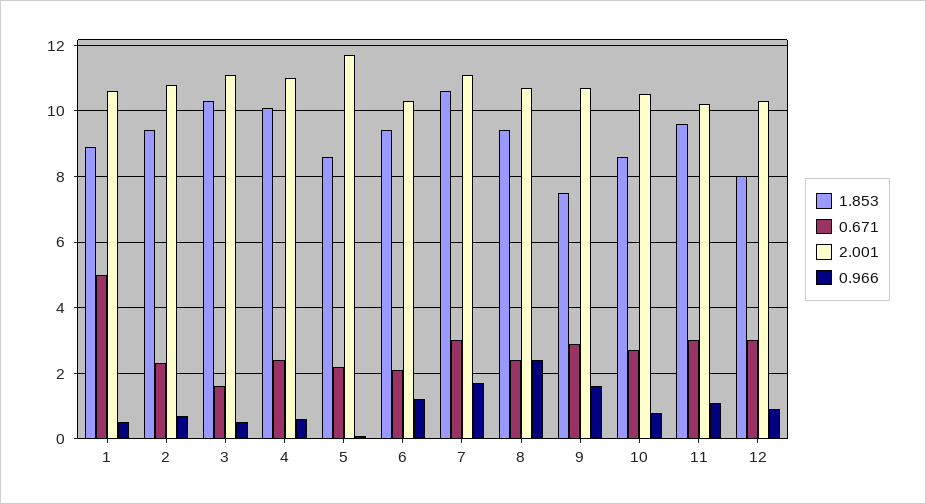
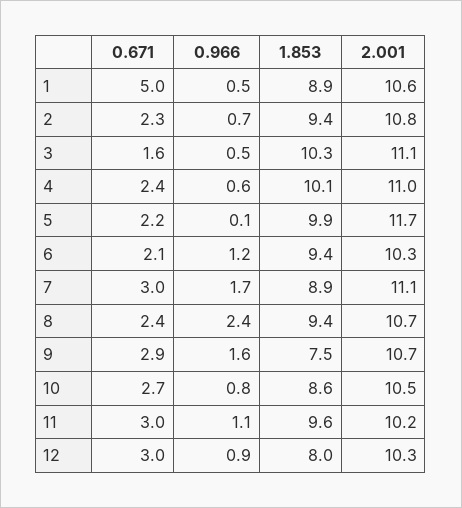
1.853, 5: 8.5 -> 9.9
1.853, 7: 10.5 -> 8.9

